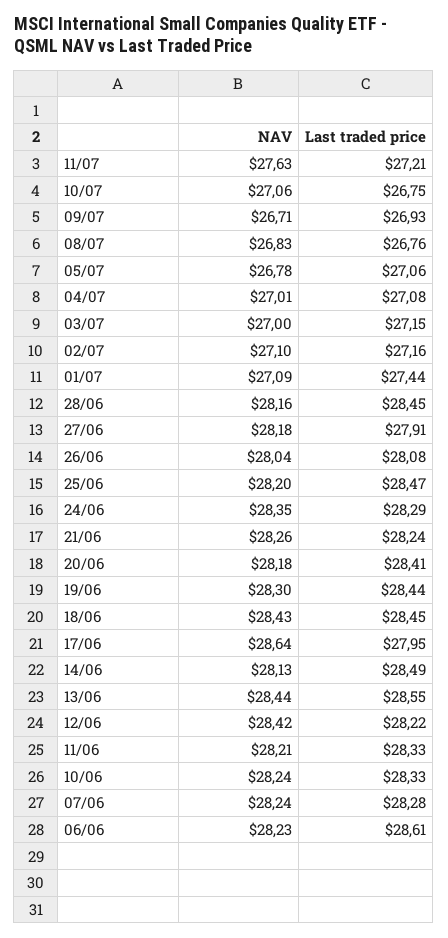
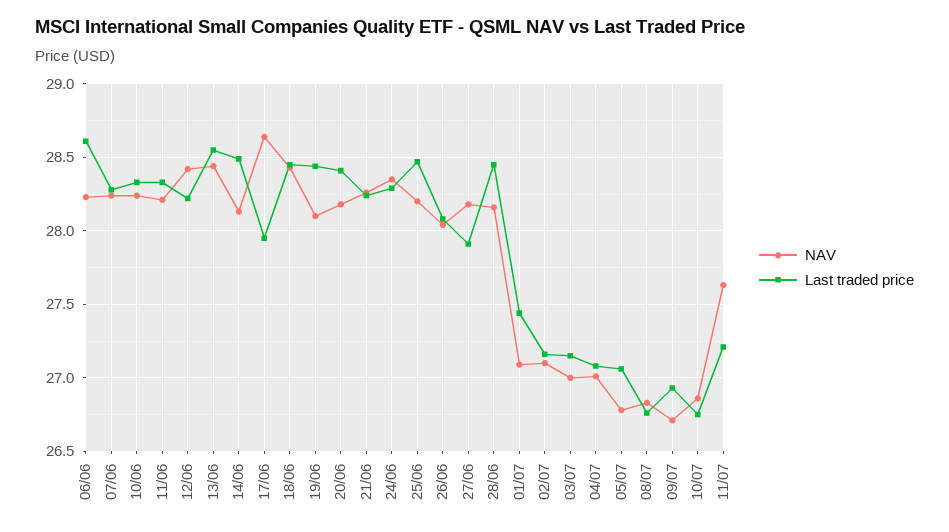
NAV, 10/07: 27.06 -> 26.85
NAV, 19/06: 28.3 -> 28.1

